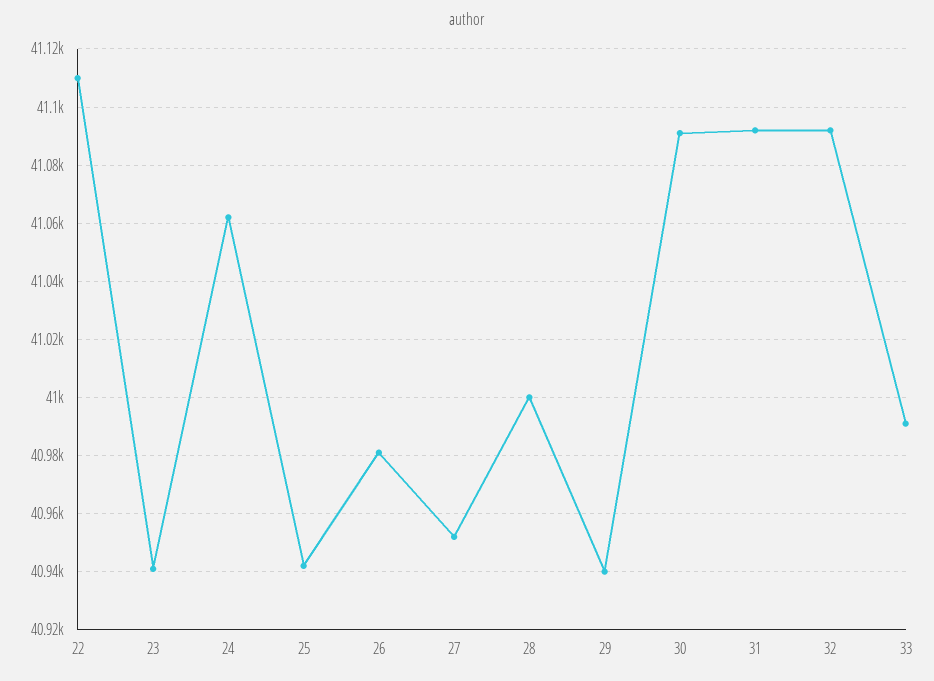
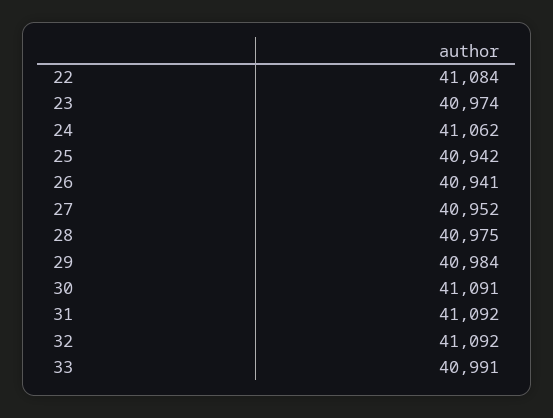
22: 41110 -> 41084
23: 40940 -> 40974
26: 40980 -> 40941
28: 41000 -> 40975
29: 40940 -> 40984

